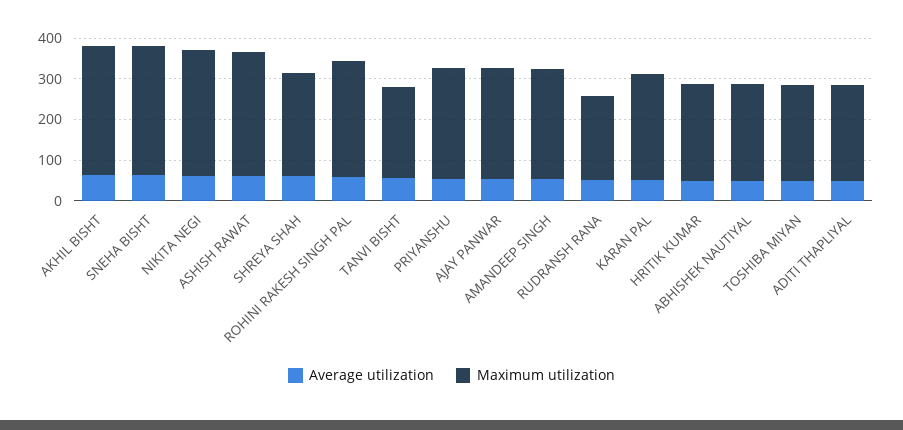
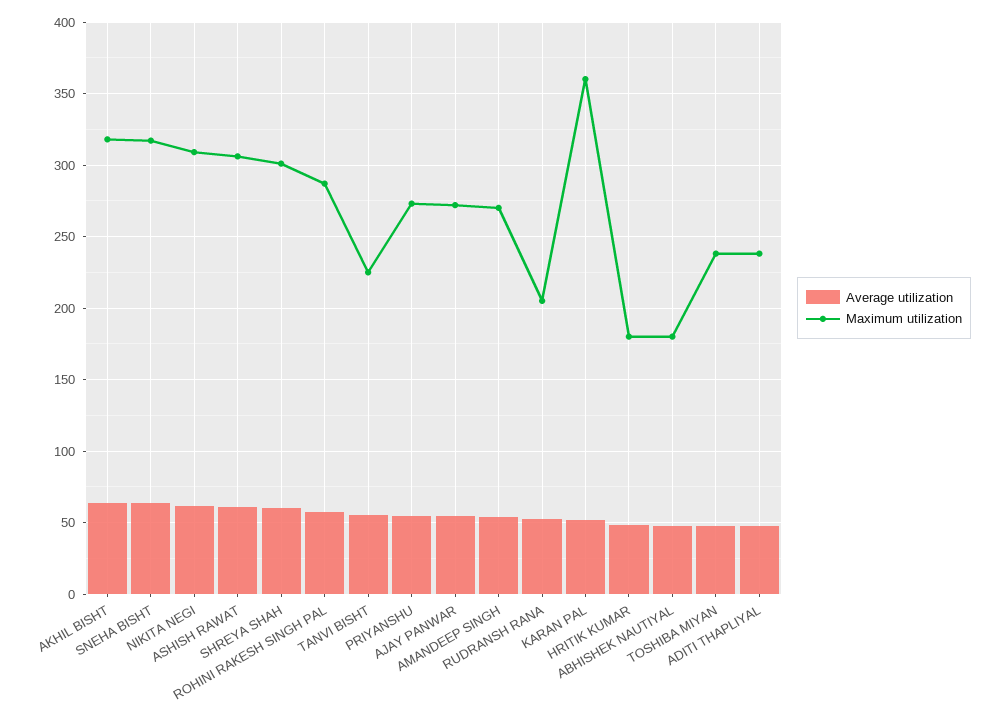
Maximum utilization, SHREYA SHAH: 260 -> 300
Maximum utilization, KARAN PAL: 260 -> 360
Maximum utilization, HRITIK KUMAR: 240 -> 180
Maximum utilization, ABHISHEK NAUTIYAL: 240 -> 180

